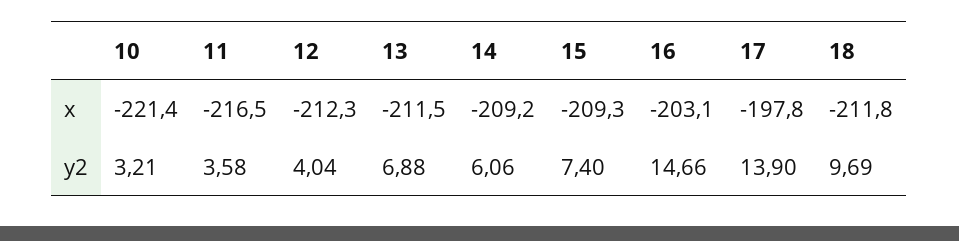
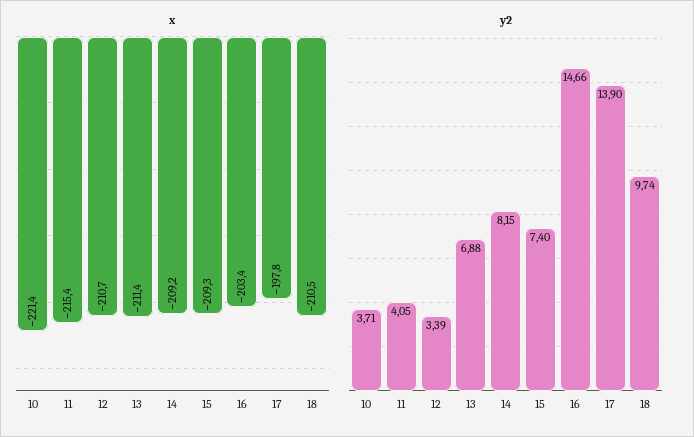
x, 11: -216.5 -> -215.4
x, 12: -212.3 -> -210.7
x, 13: -211.5 -> -211.4
x, 16: -203.1 -> -203.4
x, 18: -211.8 -> -210.5
y2, 10: 3.21 -> 3.71
y2, 11: 3.58 -> 4.05
y2, 12: 4.04 -> 3.39
y2, 14: 6.06 -> 8.15
y2, 18: 9.69 -> 9.74

